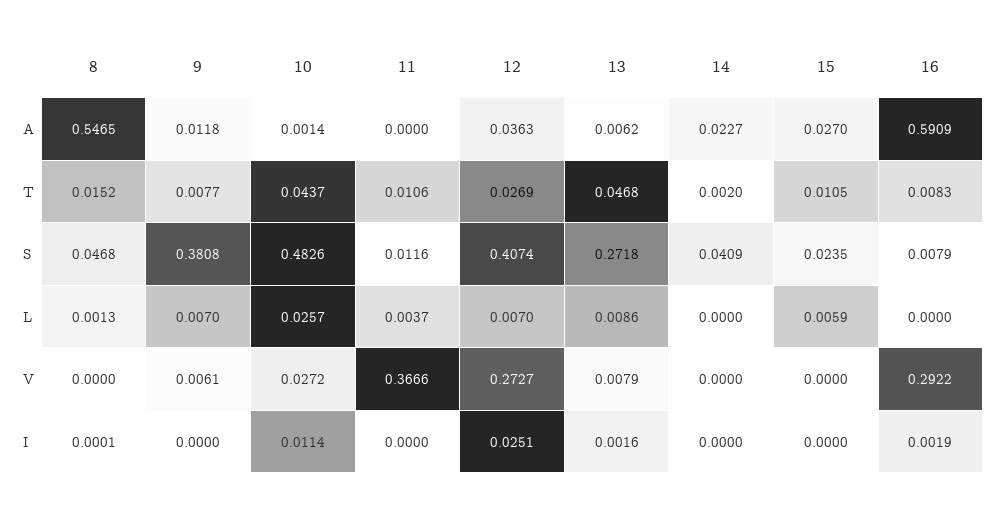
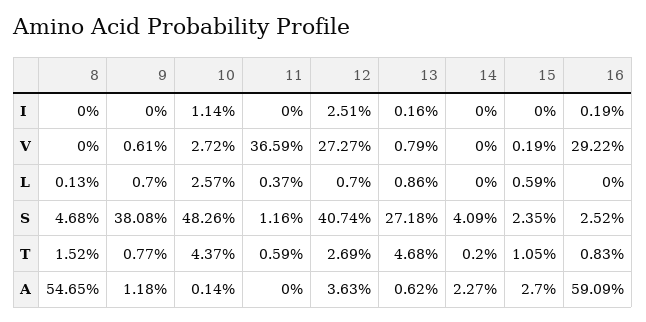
11, T: 0.0106 -> 0.0059
16, S: 0.0079 -> 0.0252
11, V: 0.3666 -> 0.3659
15, V: 0 -> 0.0019
8, I: 0.0001 -> 0

